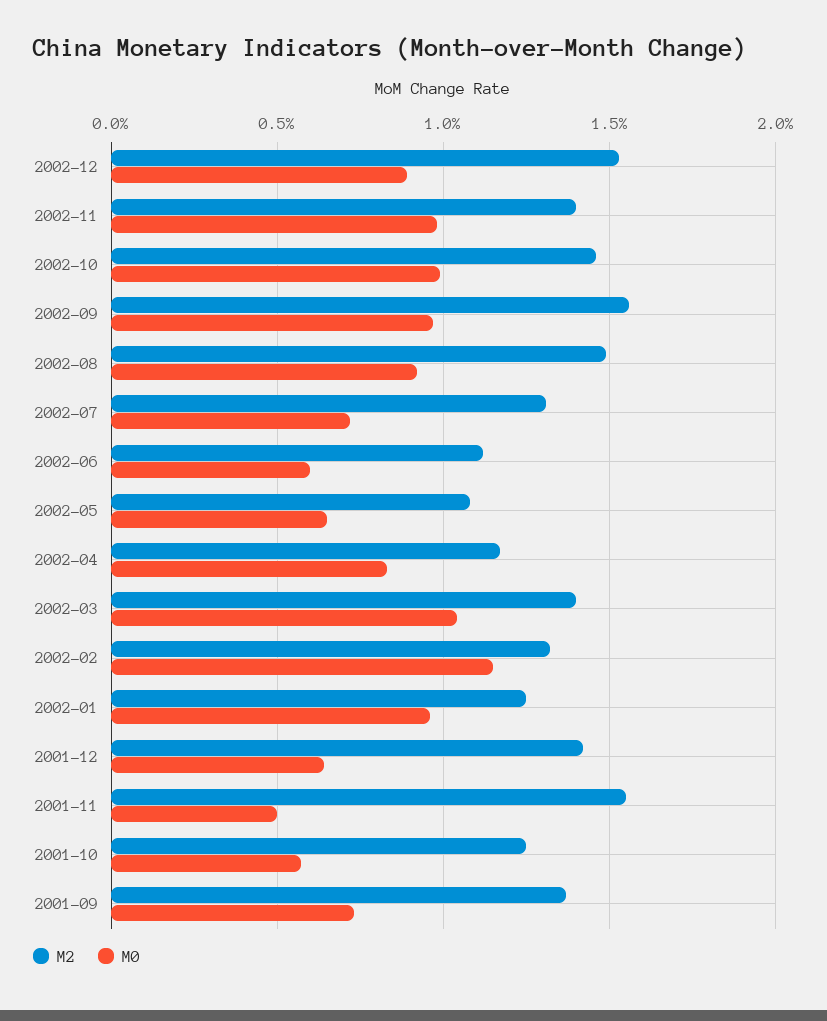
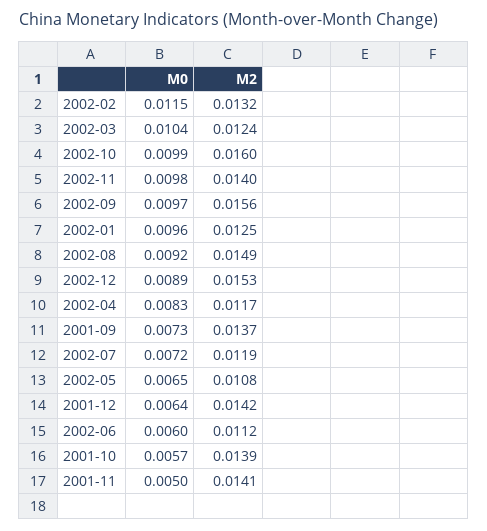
M2, 2002-10: 0.0145 -> 0.016
M2, 2002-07: 0.013 -> 0.0119
M2, 2002-03: 0.014 -> 0.0124
M2, 2001-11: 0.0155 -> 0.0141
M2, 2001-10: 0.0125 -> 0.0139

